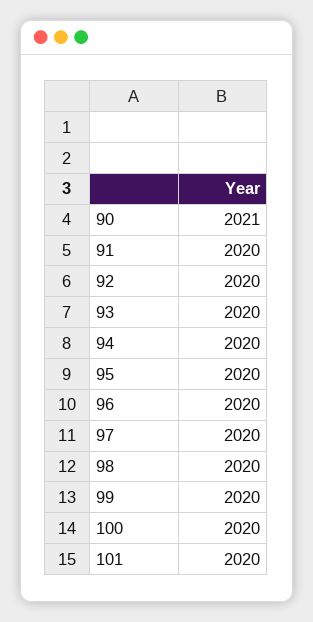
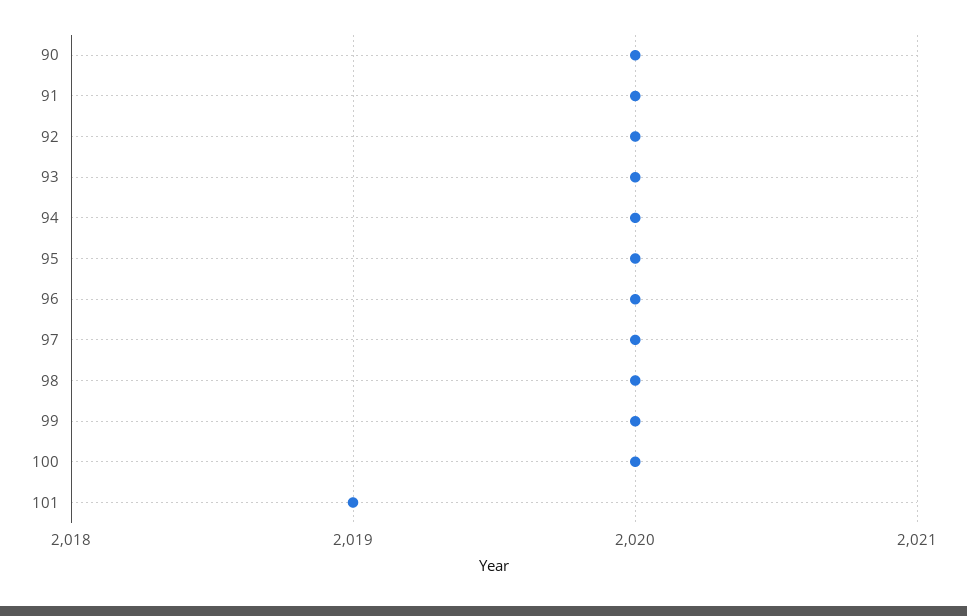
90: 2021 -> 2020
101: 2020 -> 2019

